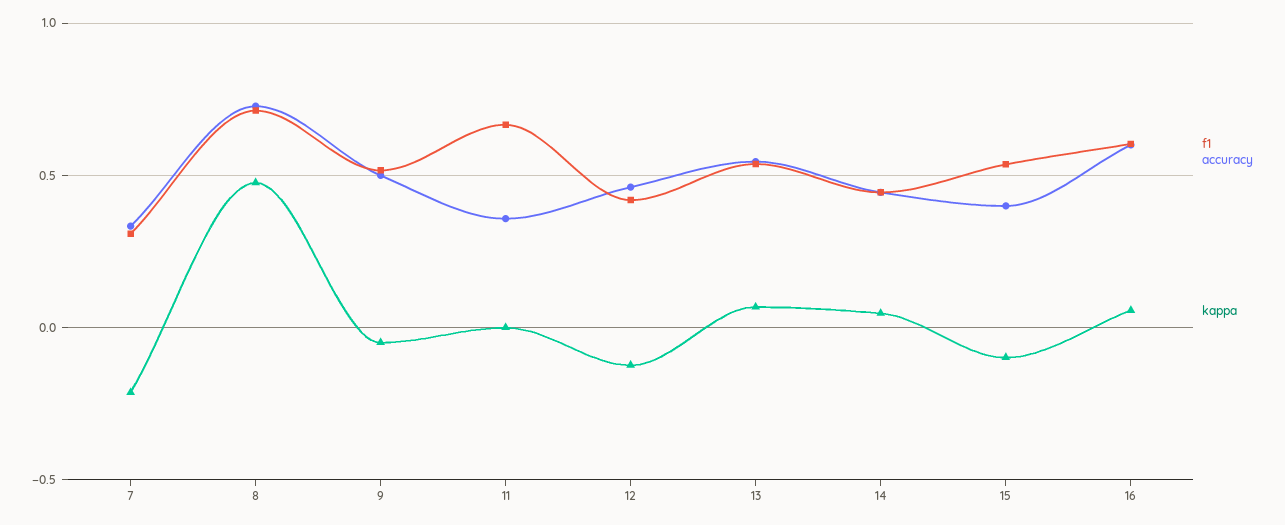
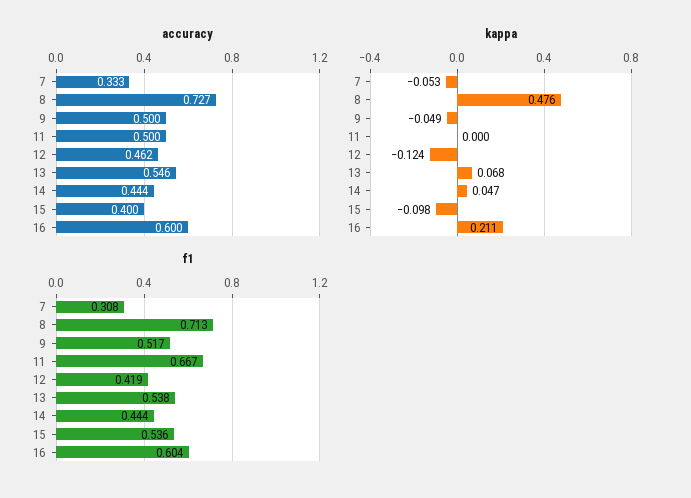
kappa, 7: -0.2 -> -0.053
accuracy, 11: 0.35 -> 0.5
kappa, 16: 0.05 -> 0.211

